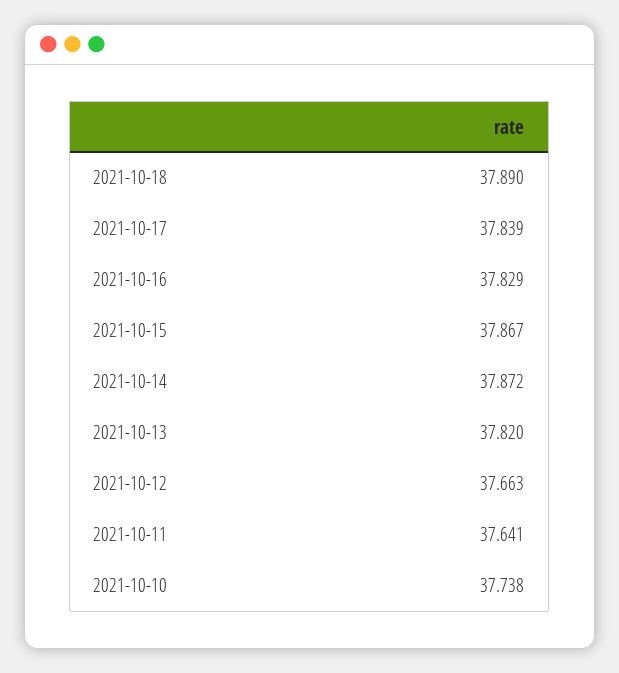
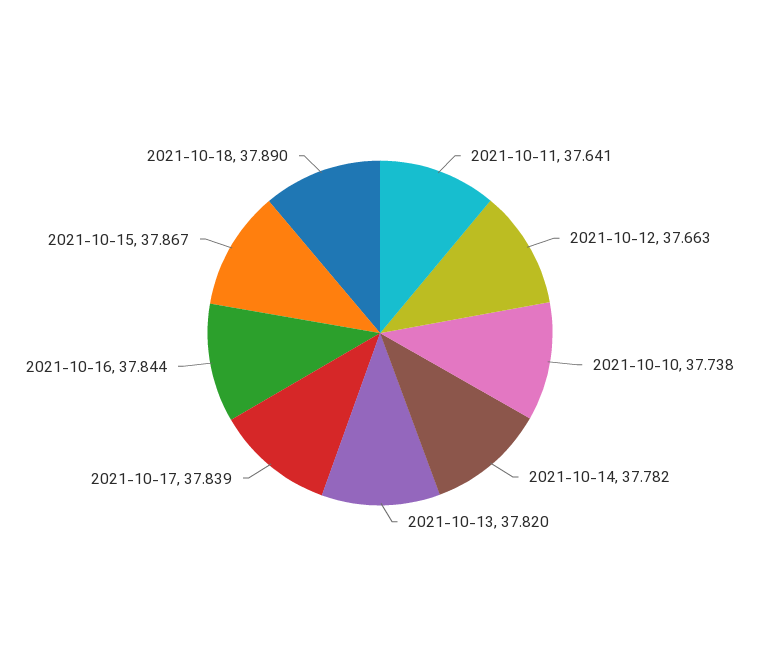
2021-10-16: 37.829 -> 37.844
2021-10-14: 37.872 -> 37.782

